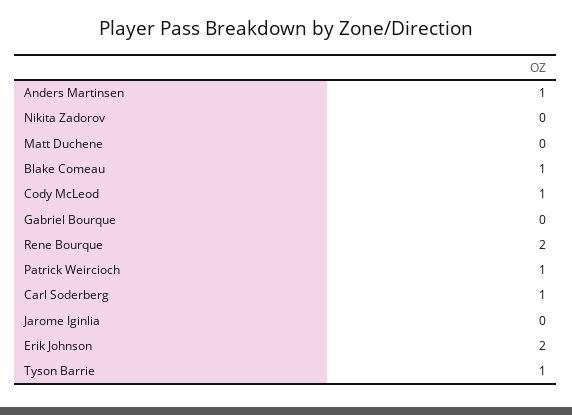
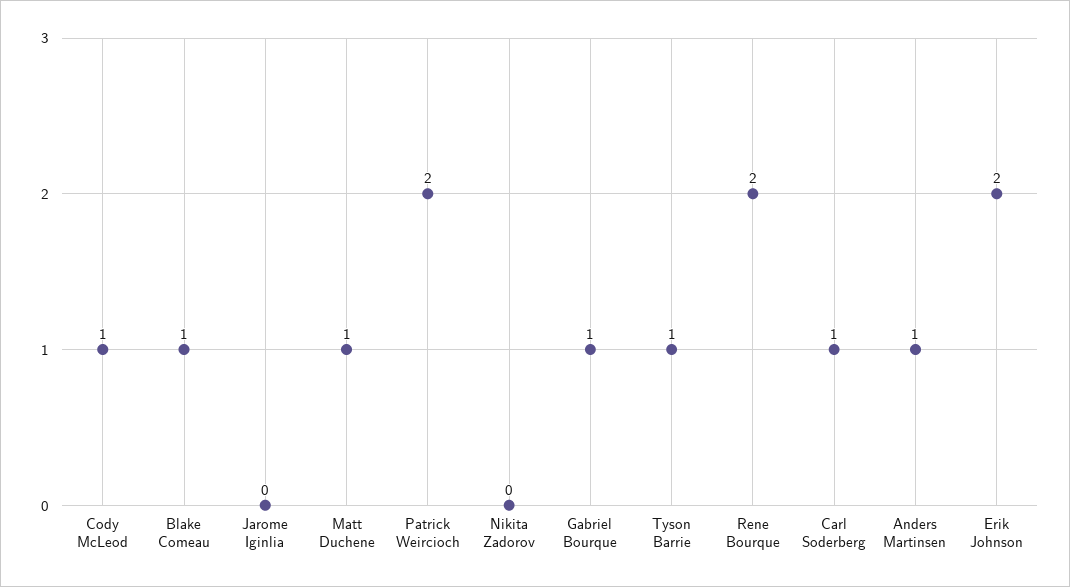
Matt Duchene: 0 -> 1
Gabriel Bourque: 0 -> 1
Patrick Weircioch: 1 -> 2

